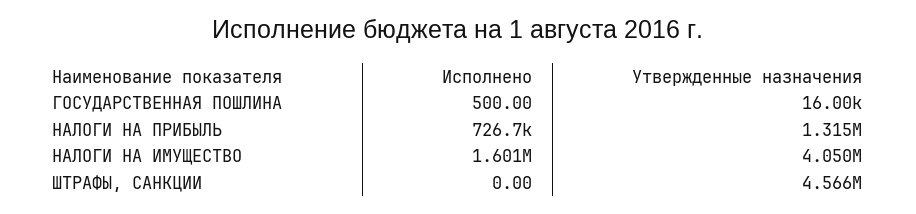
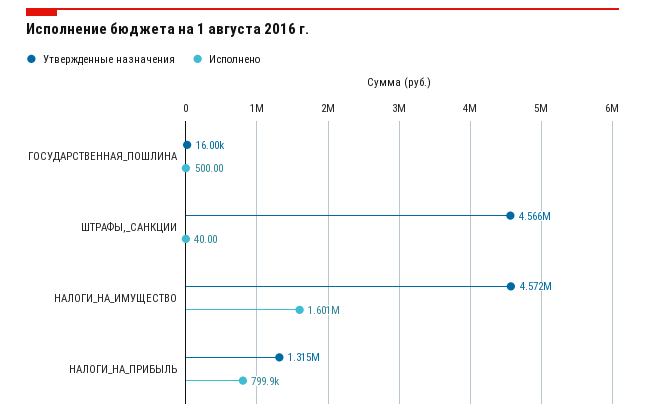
Исполнено, НАЛОГИ НА ПРИБЫЛЬ: 726700 -> 799900
Утвержденные назначения, НАЛОГИ НА ИМУЩЕСТВО: 4050000 -> 4572000
Исполнено, ШТРАФЫ, САНКЦИИ: 0 -> 40

